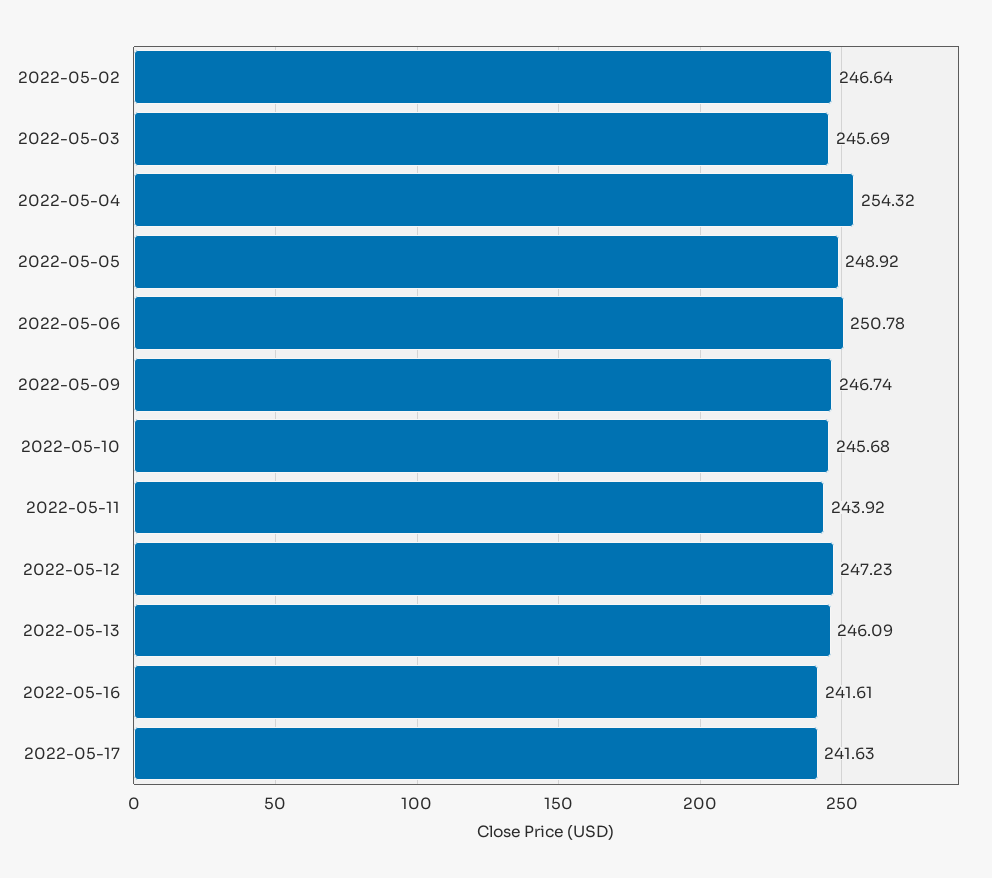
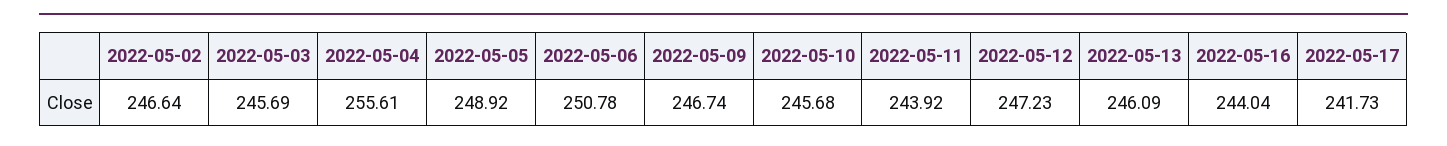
2022-05-04: 254.32 -> 255.61
2022-05-16: 241.61 -> 244.04
2022-05-17: 241.63 -> 241.73

